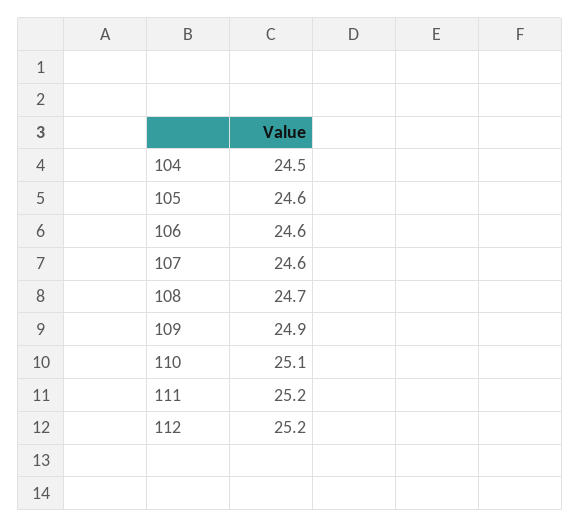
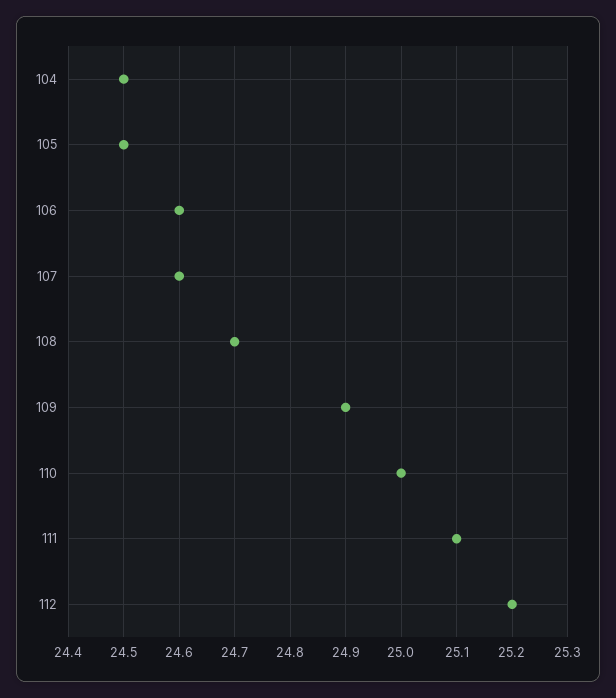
105: 24.6 -> 24.5
110: 25.1 -> 25
111: 25.2 -> 25.1

